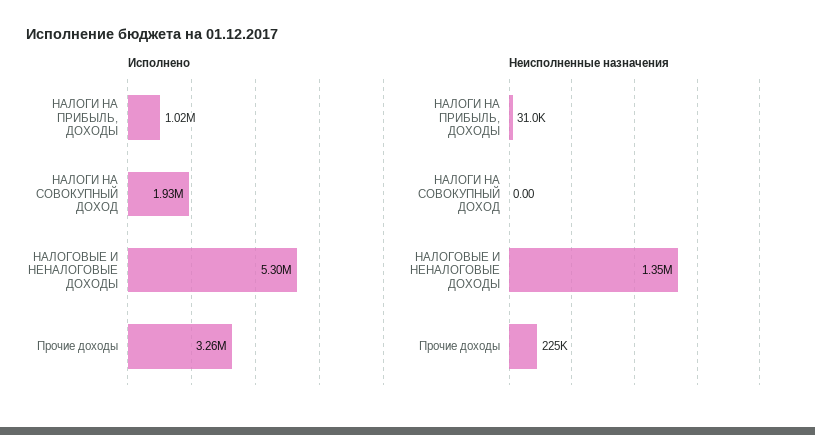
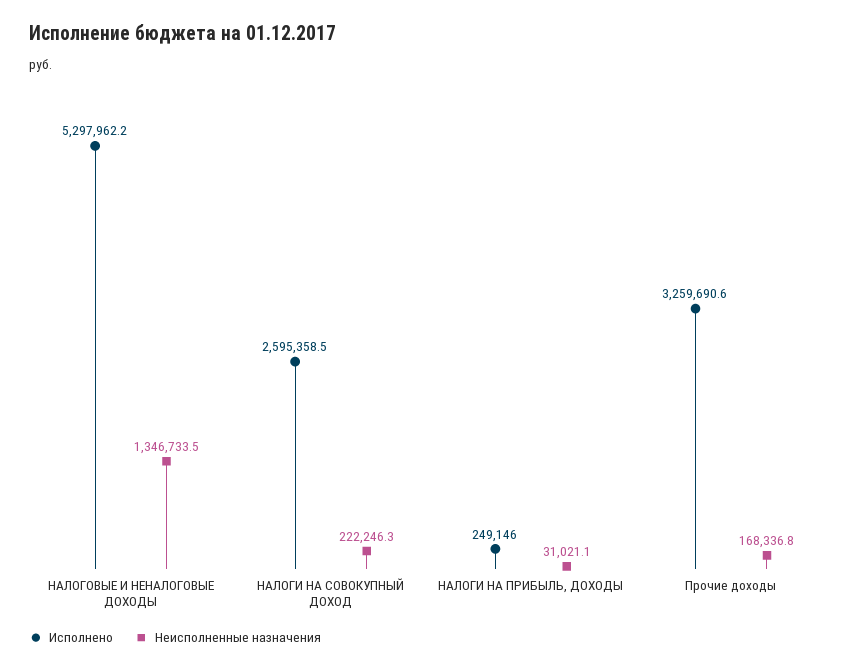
Исполнено, НАЛОГИ НА ПРИБЫЛЬ, ДОХОДЫ: 1020000 -> 249146
Исполнено, НАЛОГИ НА СОВОКУПНЫЙ ДОХОД: 1930000 -> 2595358.5
Неисполненные назначения, НАЛОГИ НА СОВОКУПНЫЙ ДОХОД: 0 -> 222246.3
Неисполненные назначения, Прочие доходы: 225000 -> 168336.8

